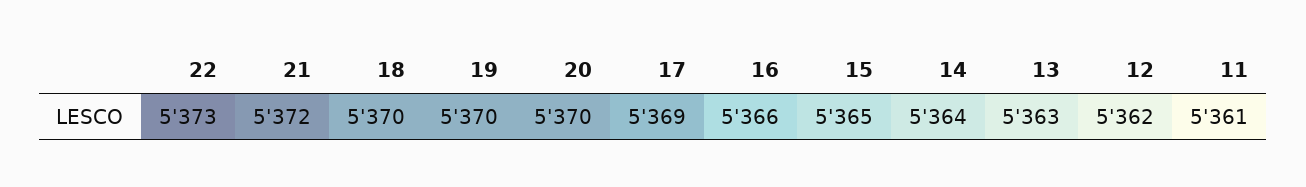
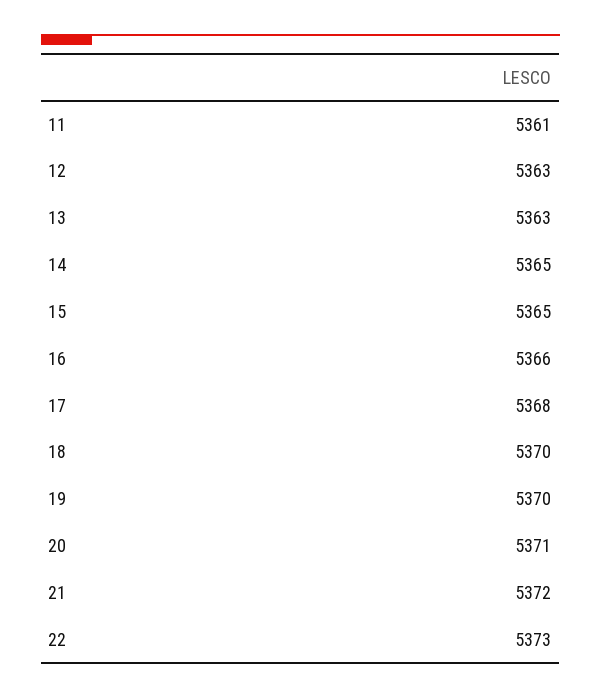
20: 5370 -> 5371
17: 5369 -> 5368
14: 5364 -> 5365
12: 5362 -> 5363

